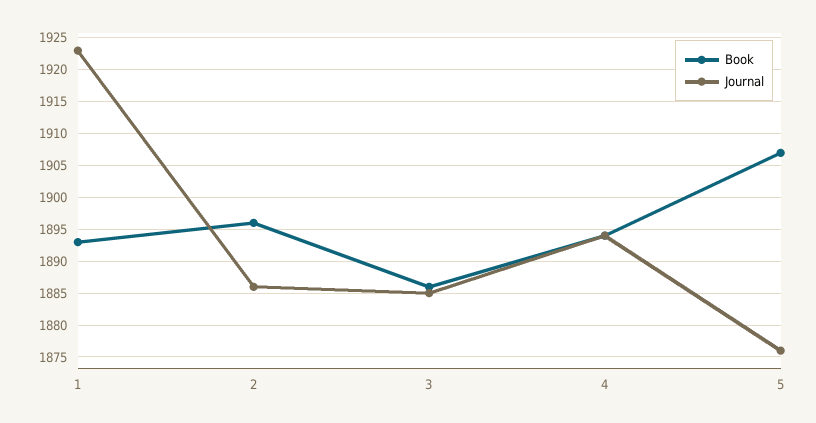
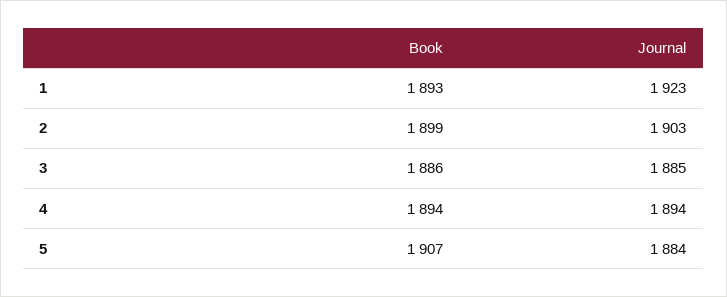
Book, 2: 1896 -> 1899
Journal, 2: 1886 -> 1903
Journal, 5: 1876 -> 1884

